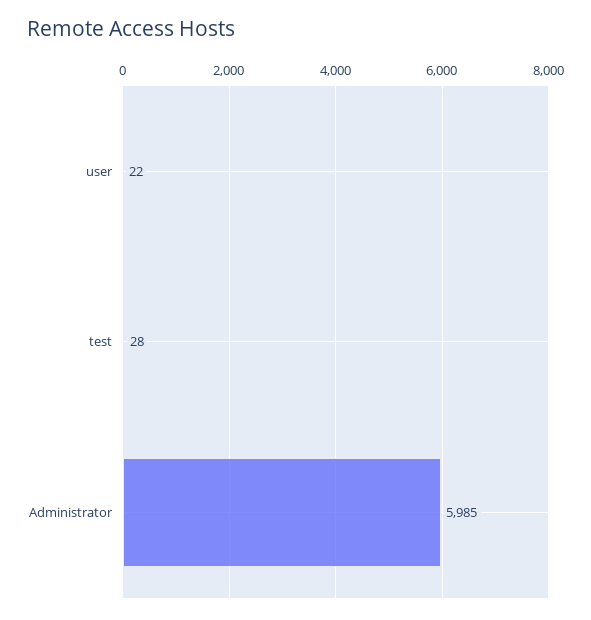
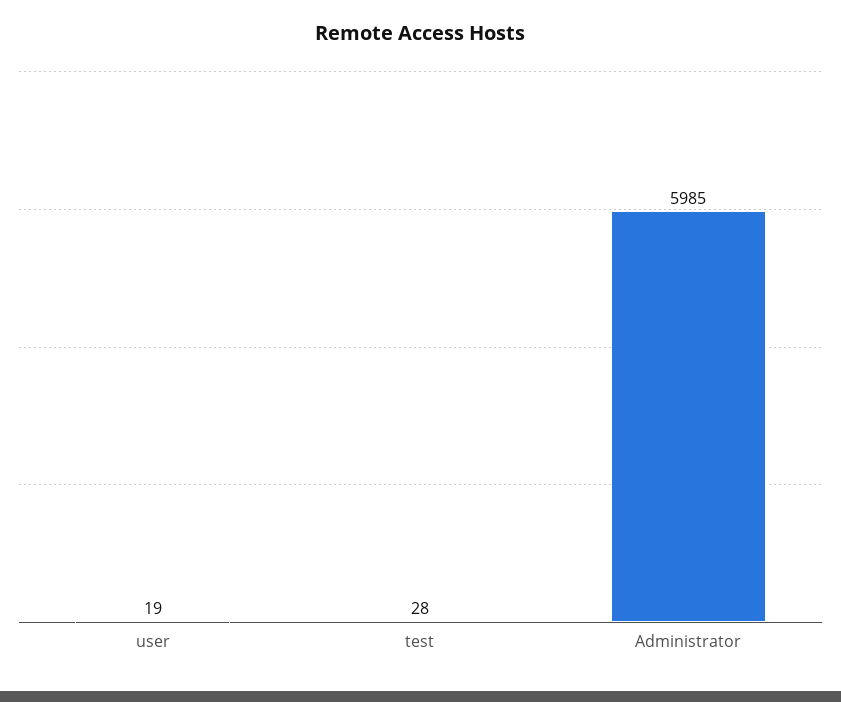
user: 22 -> 19

